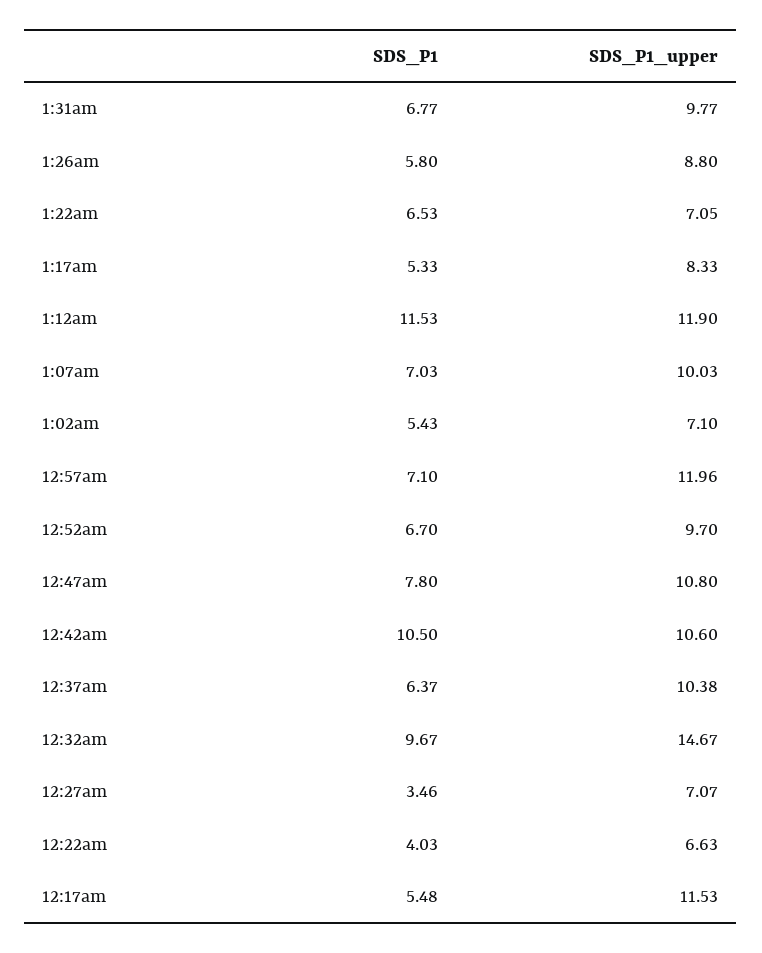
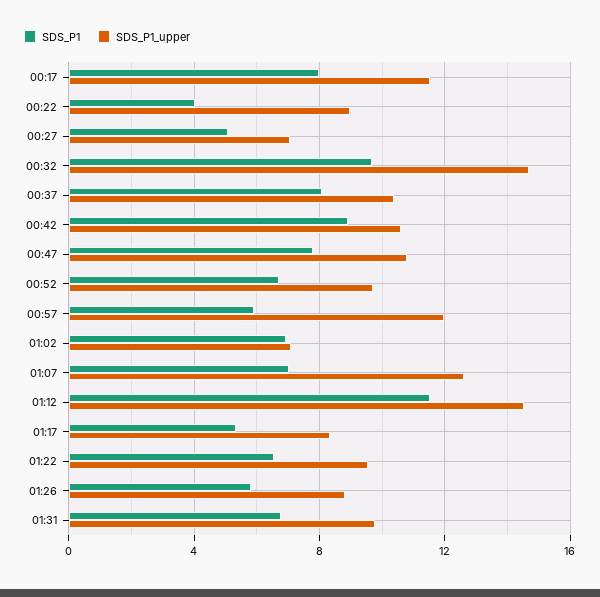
SDS_P1_upper, 1:22am: 7.05 -> 9.5
SDS_P1_upper, 1:12am: 11.9 -> 14.5
SDS_P1_upper, 1:07am: 10.03 -> 12.5
SDS_P1, 1:02am: 5.43 -> 7
SDS_P1, 12:57am: 7.1 -> 6
SDS_P1, 12:42am: 10.5 -> 9
SDS_P1, 12:37am: 6.37 -> 8
SDS_P1, 12:27am: 3.46 -> 5
SDS_P1_upper, 12:22am: 6.63 -> 9
SDS_P1, 12:17am: 5.48 -> 8

